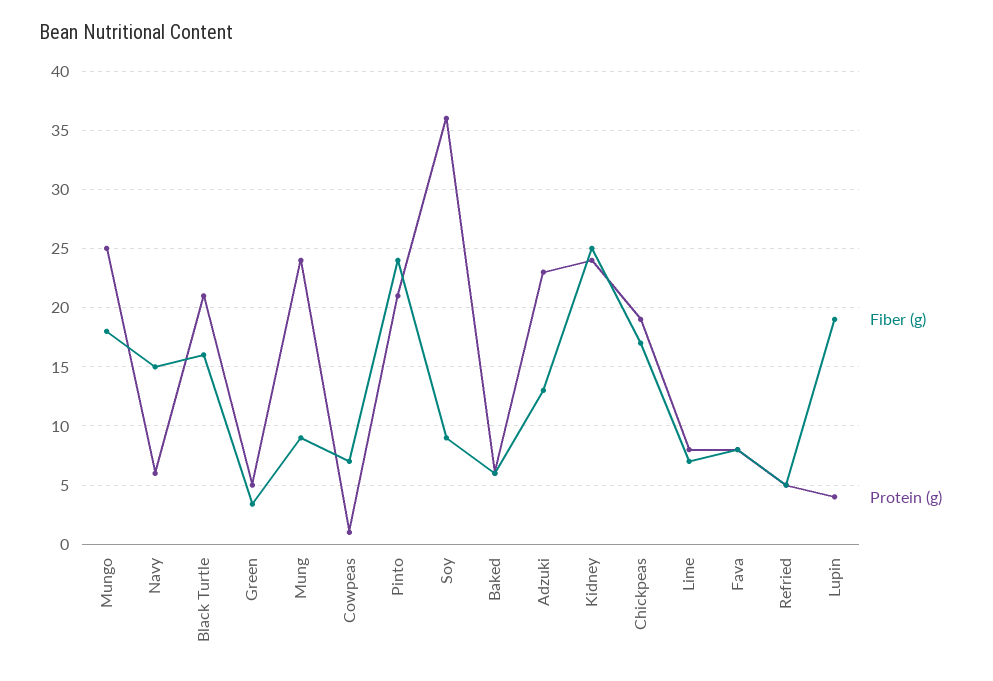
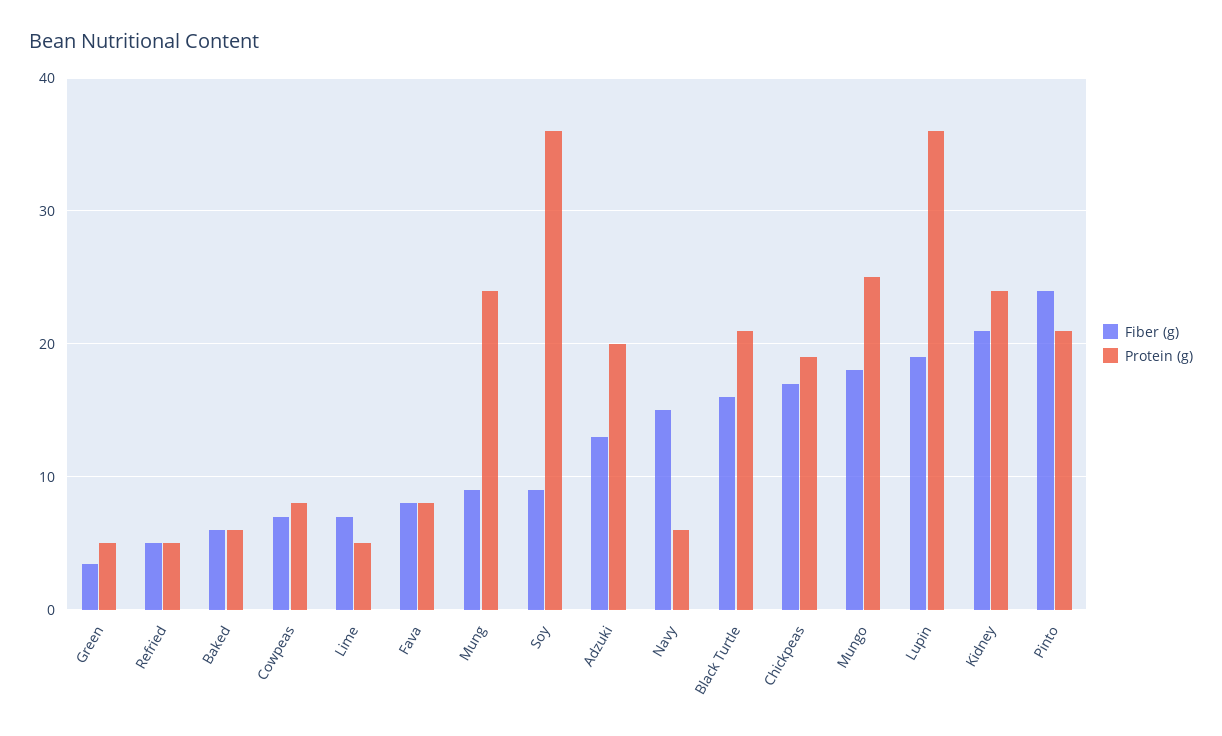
Protein (g), Cowpeas: 1 -> 8
Protein (g), Adzuki: 23 -> 20
Fiber (g), Kidney: 25 -> 21
Protein (g), Lime: 8 -> 5
Protein (g), Lupin: 4 -> 36

